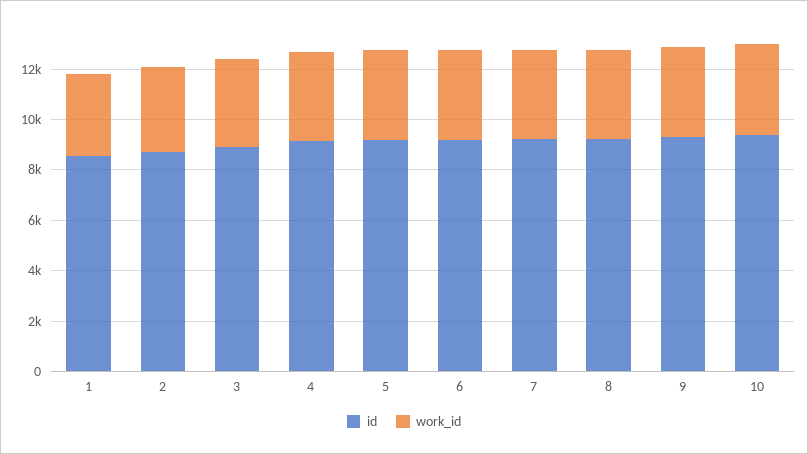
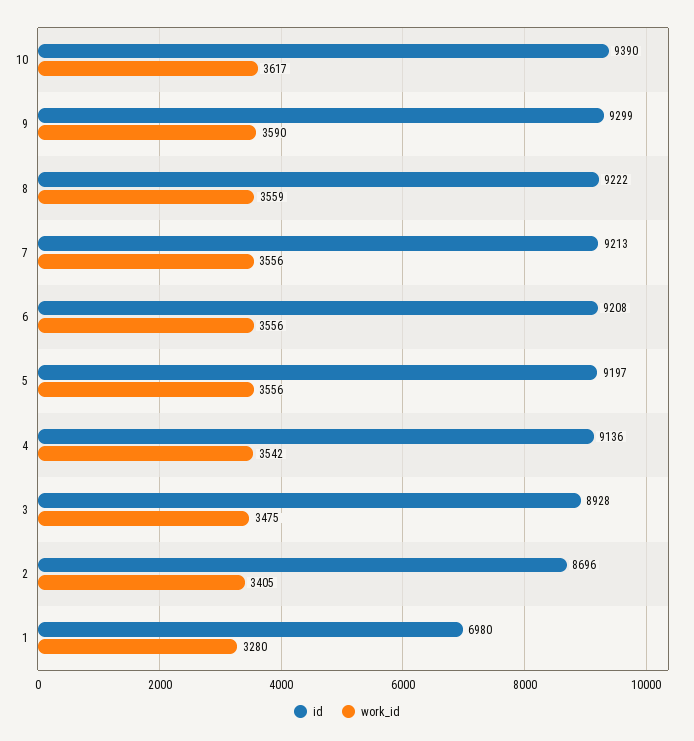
id, 1: 8500 -> 6980

